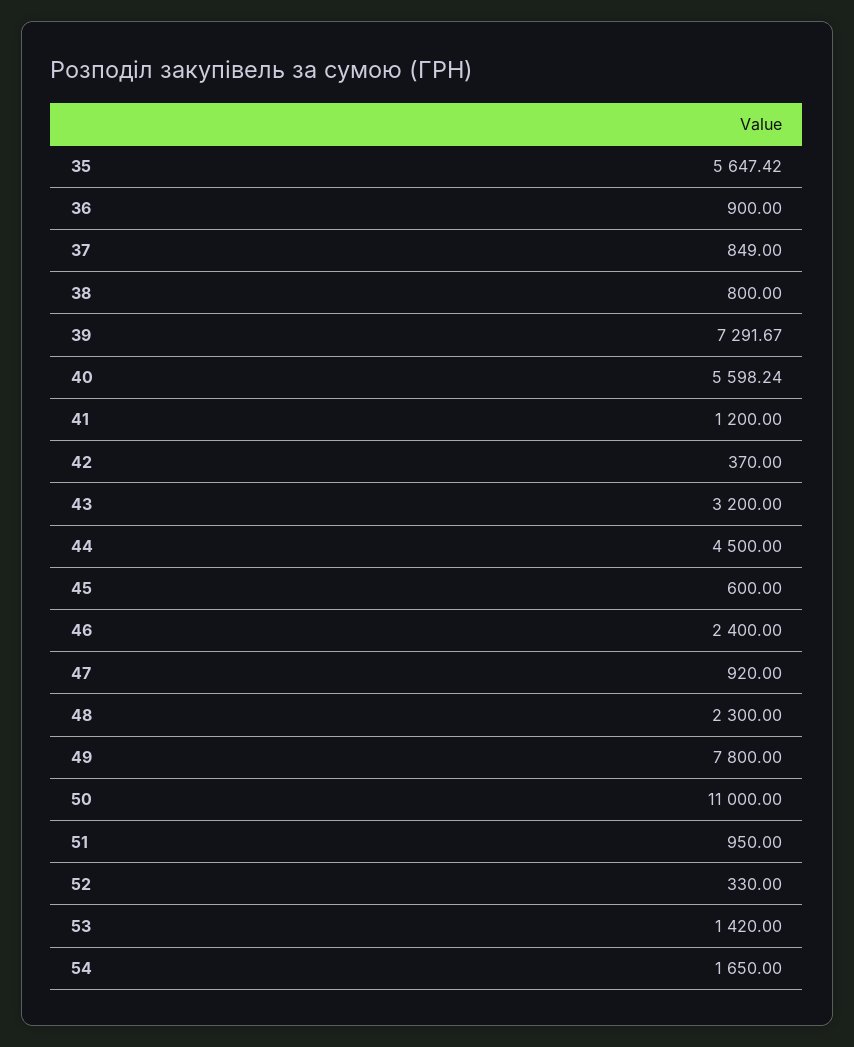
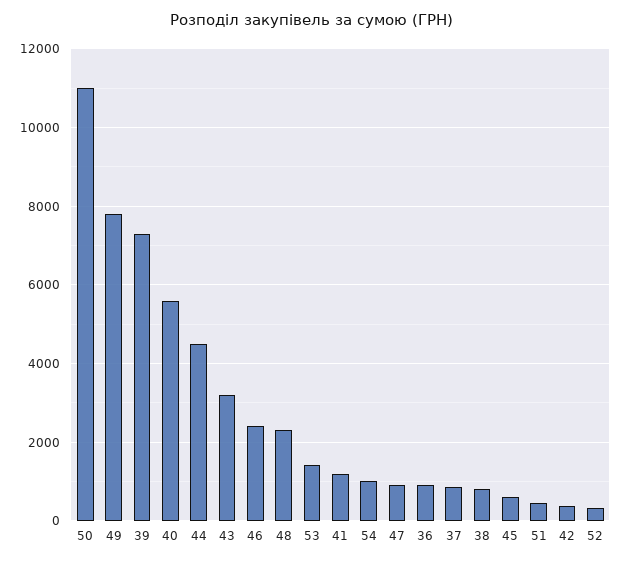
35: 5647.42 -> none
51: 950 -> 400
54: 1650 -> 1000

